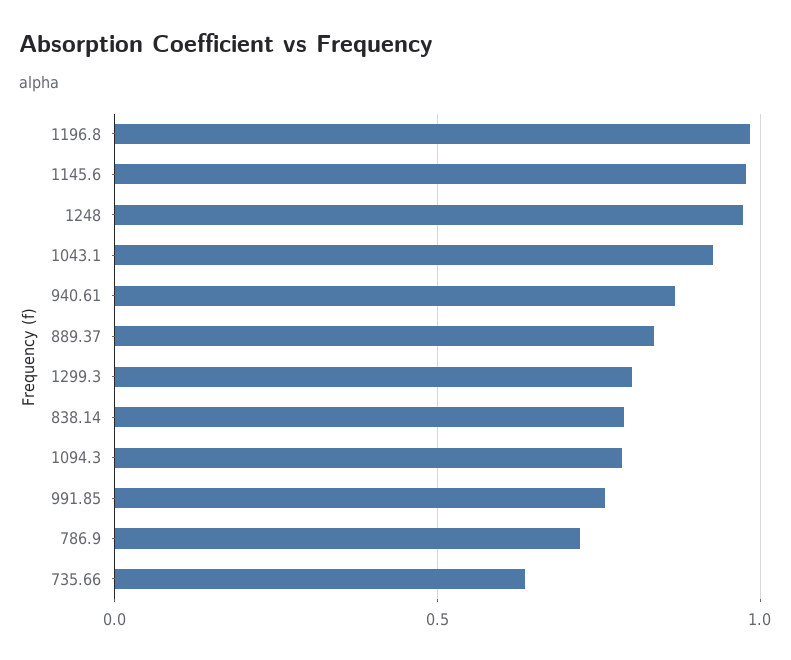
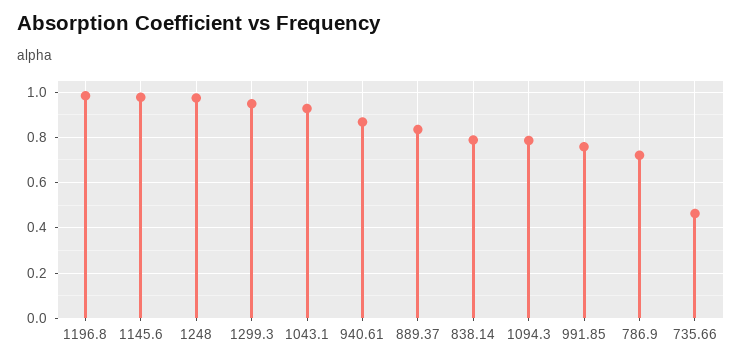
1299.3: 0.8 -> 0.95
735.66: 0.65 -> 0.45

